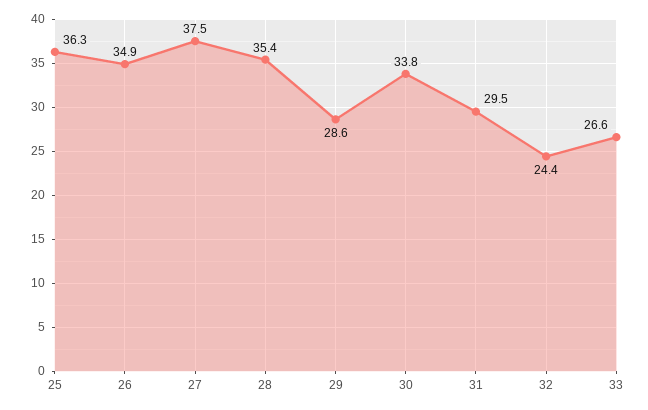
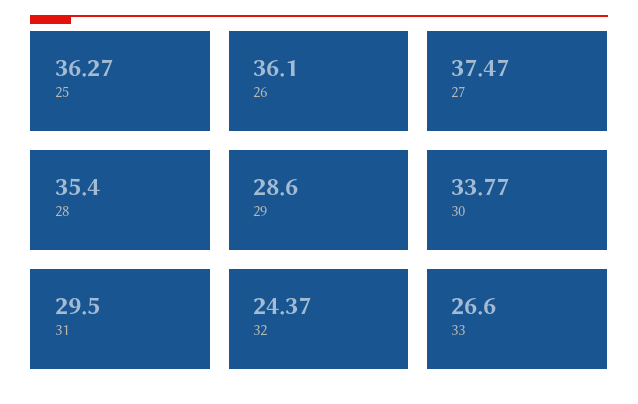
26: 34.9 -> 36.1

